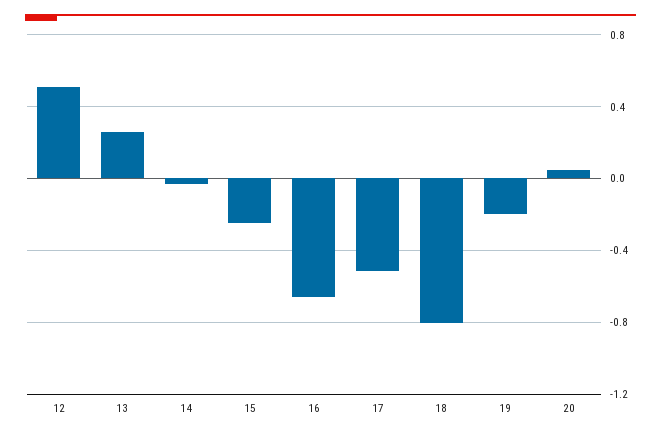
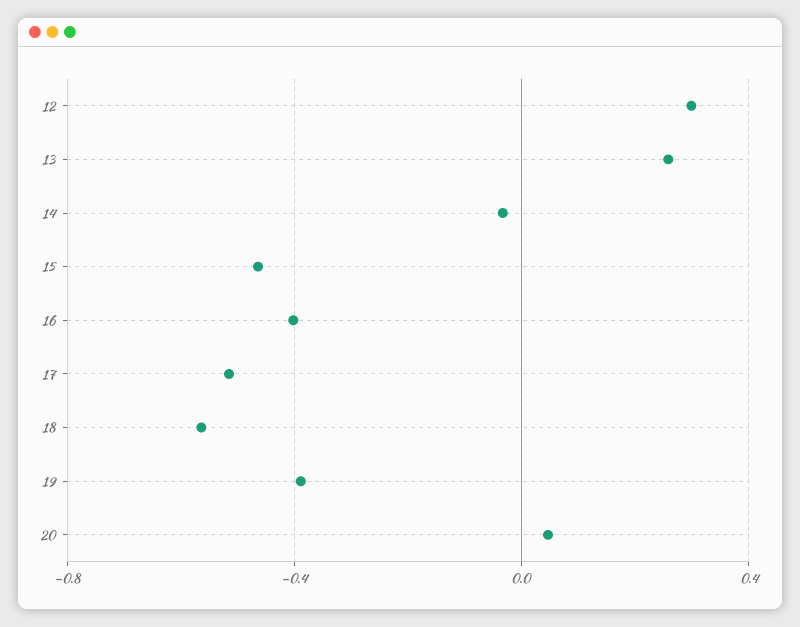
12: 0.5 -> 0.3
15: -0.25 -> -0.45
16: -0.65 -> -0.4
18: -0.8 -> -0.55
19: -0.2 -> -0.4

